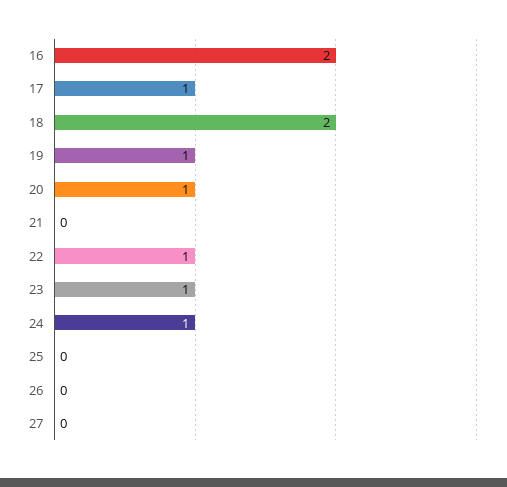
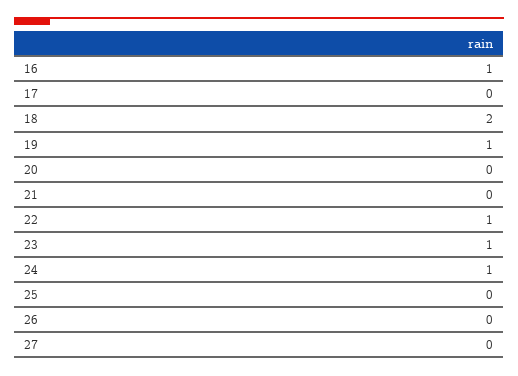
16: 2 -> 1
17: 1 -> 0
20: 1 -> 0

